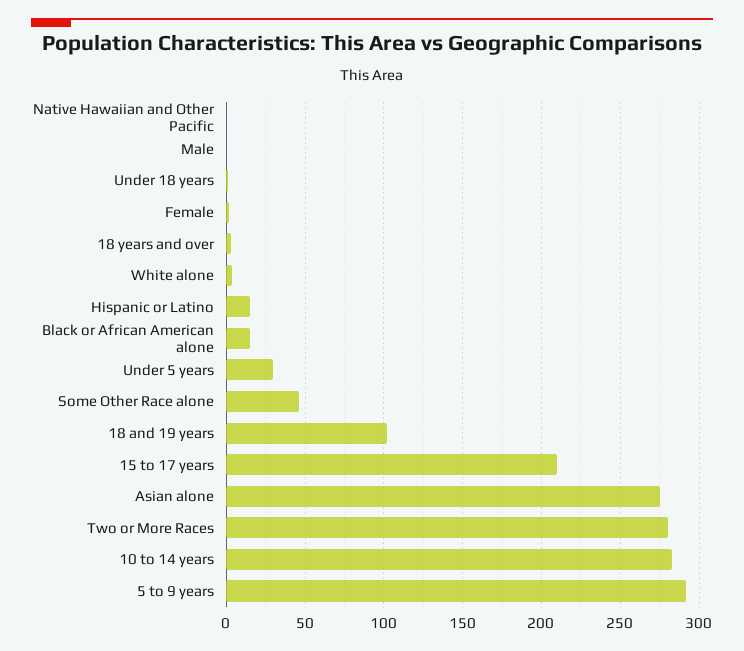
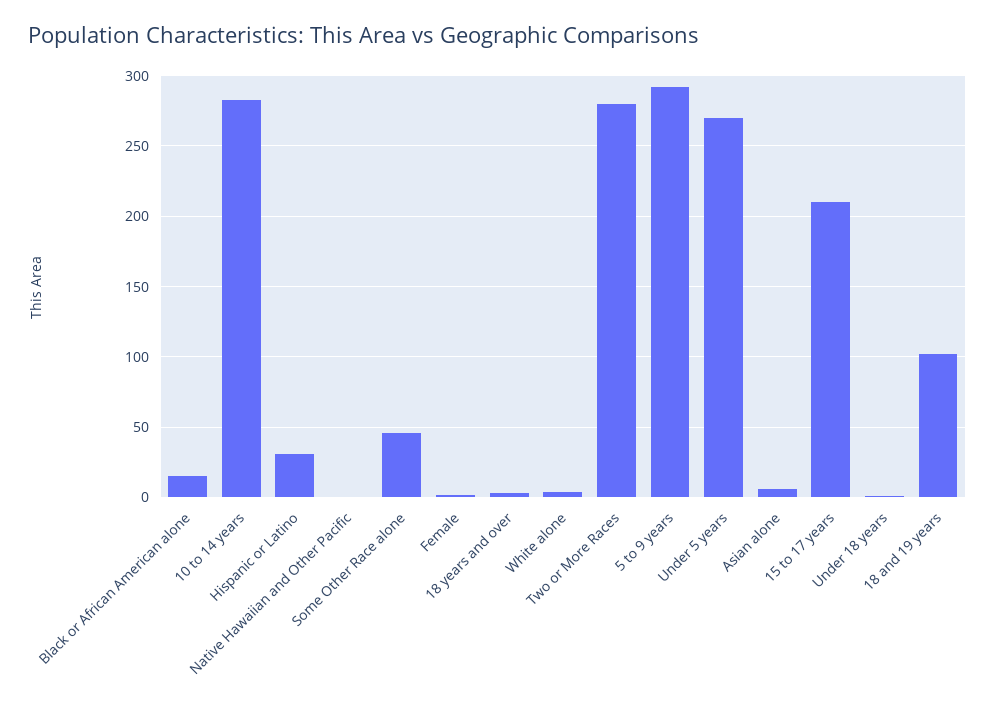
Male: 0 -> none
Hispanic or Latino: 15 -> 30
Under 5 years: 30 -> 270
Asian alone: 275 -> 5

